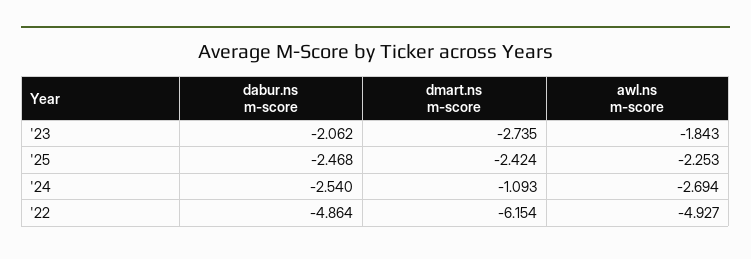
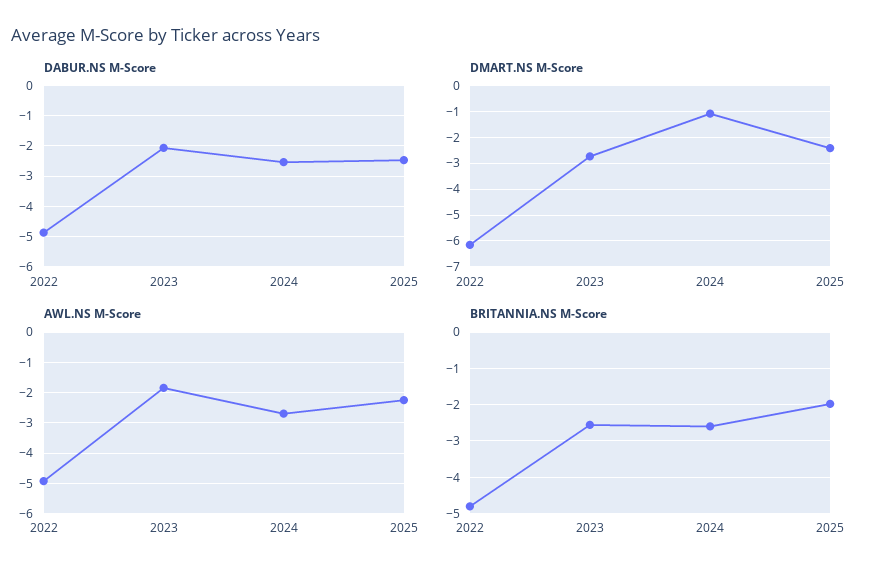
BRITANNIA.NS M-Score, '22: none -> -4.8
BRITANNIA.NS M-Score, '23: none -> -2.6
BRITANNIA.NS M-Score, '24: none -> -2.6
BRITANNIA.NS M-Score, '25: none -> -2

